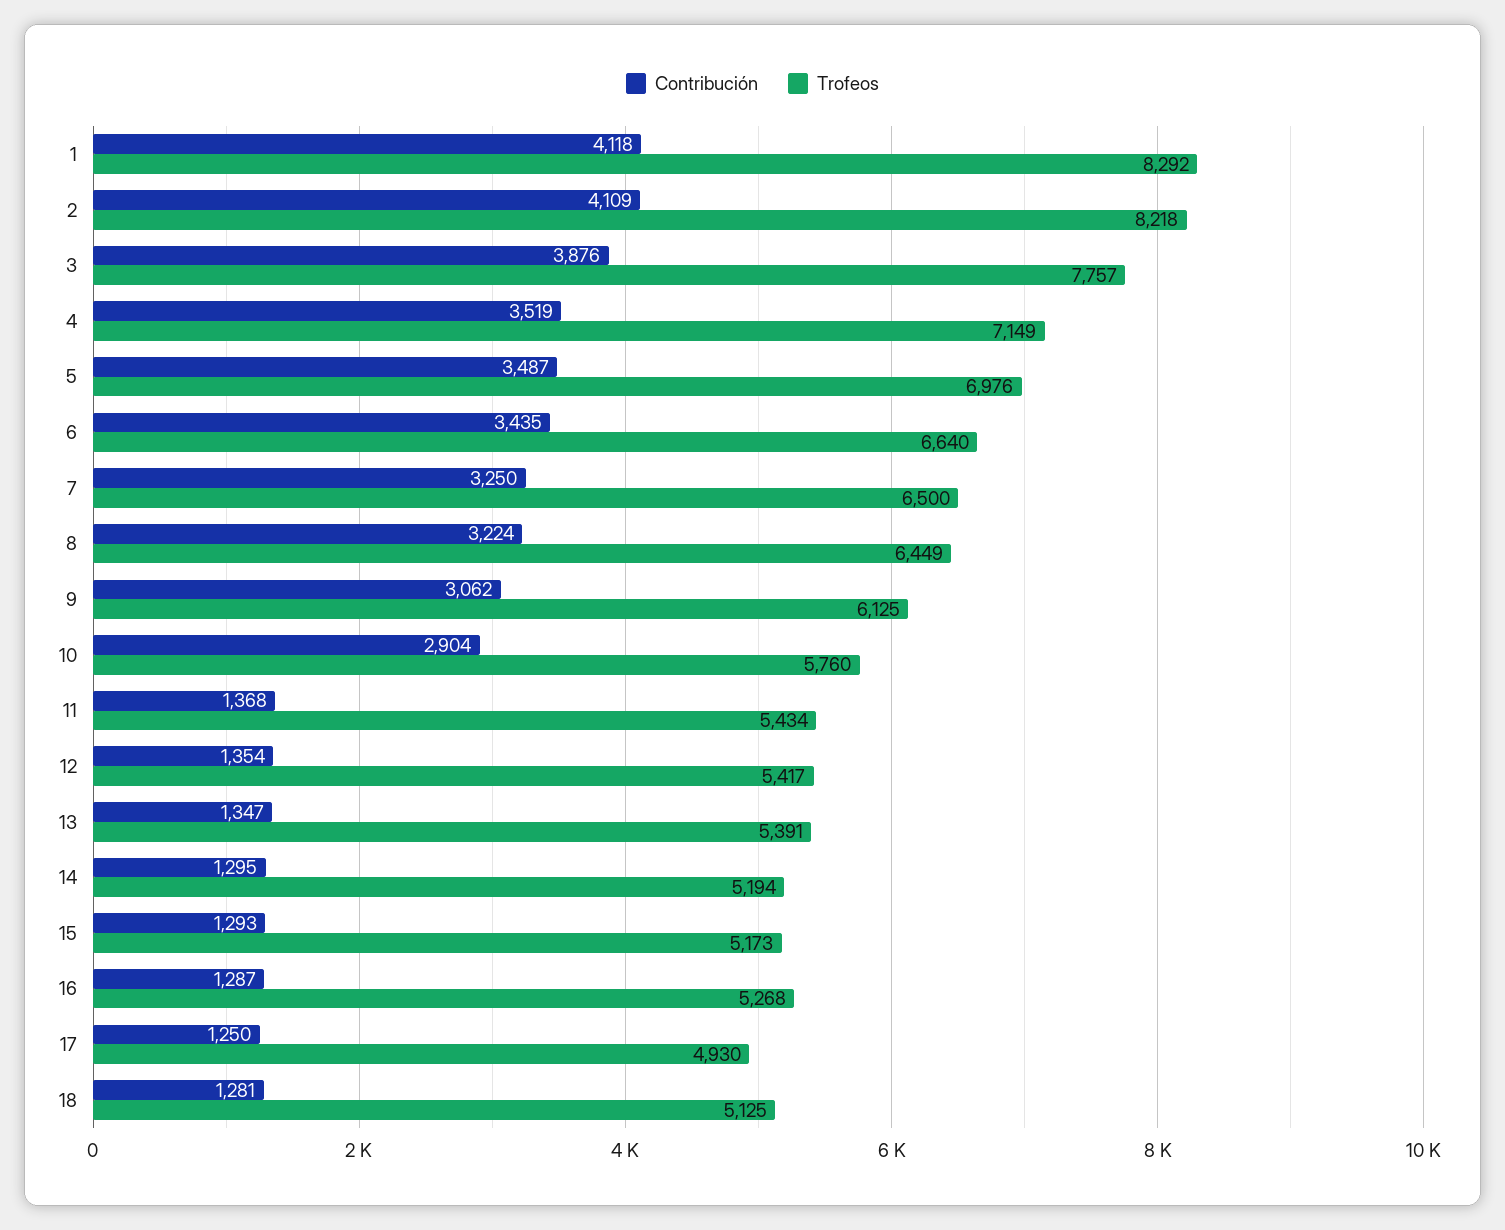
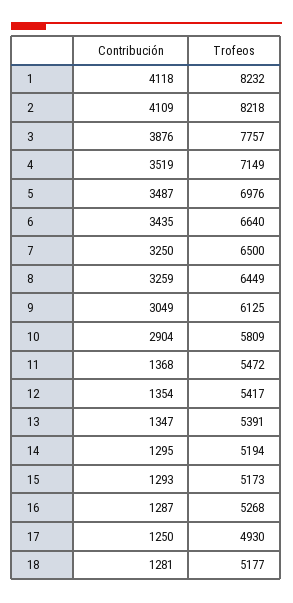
Trofeos, 1: 8292 -> 8232
Contribución, 8: 3224 -> 3259
Contribución, 9: 3062 -> 3049
Trofeos, 10: 5760 -> 5809
Trofeos, 11: 5434 -> 5472
Trofeos, 18: 5125 -> 5177

